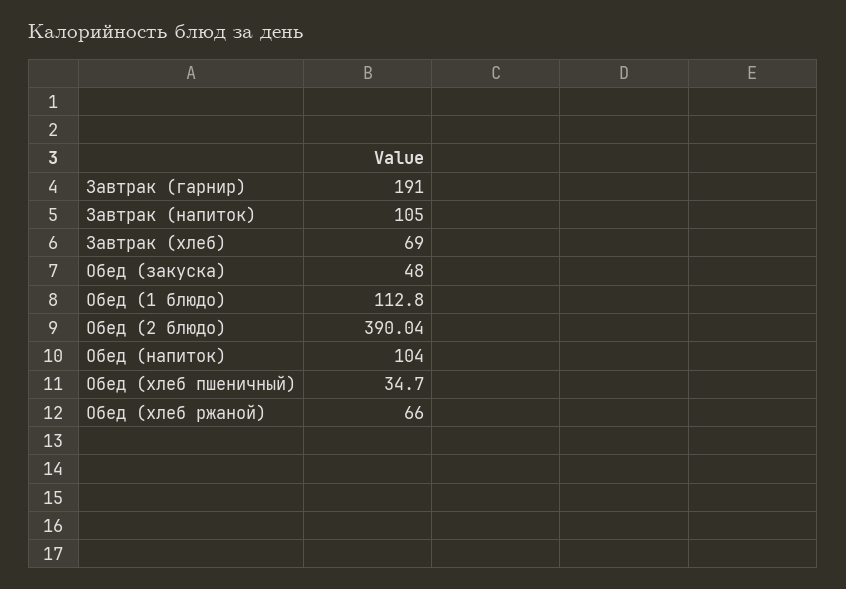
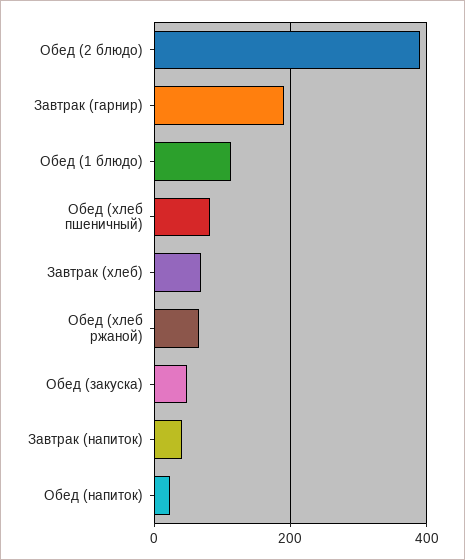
Завтрак (напиток): 105 -> 40
Обед (напиток): 104 -> 20
Обед (хлеб пшеничный): 34.7 -> 80

